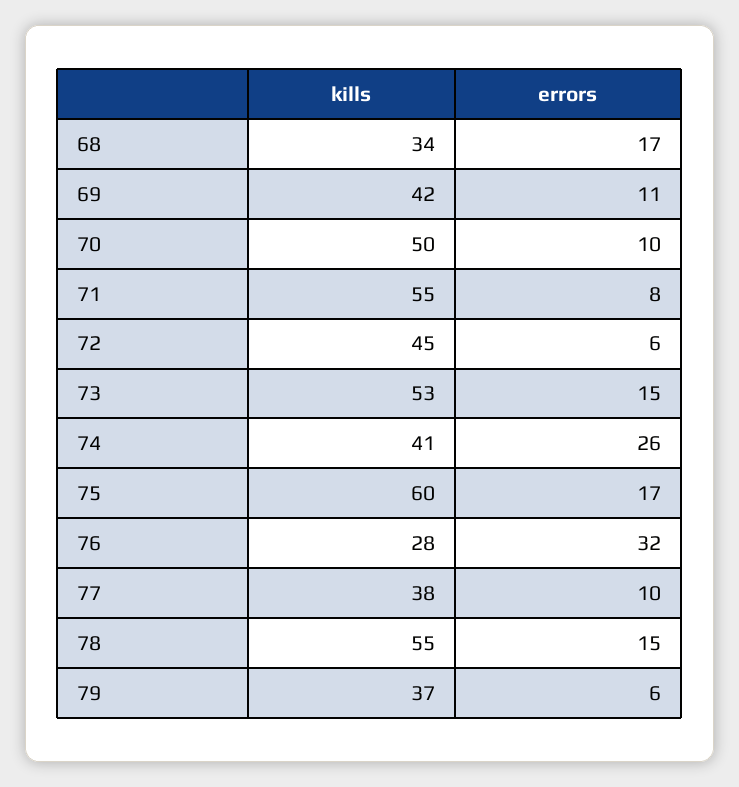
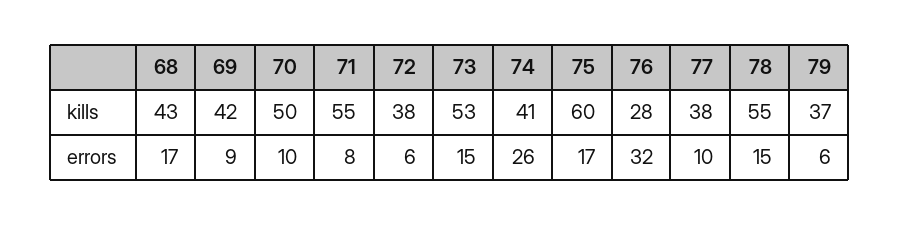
kills, 68: 34 -> 43
errors, 69: 11 -> 9
kills, 72: 45 -> 38

